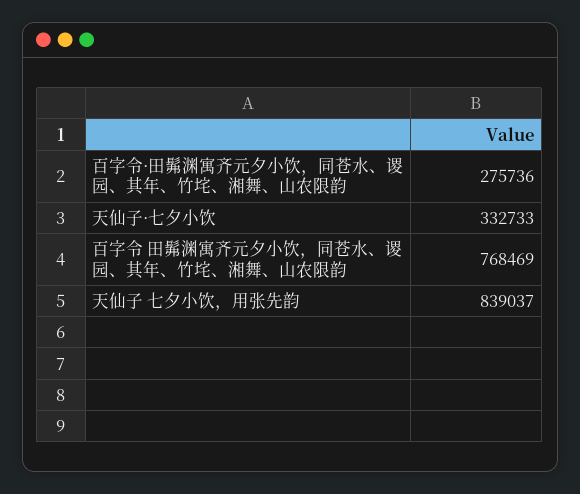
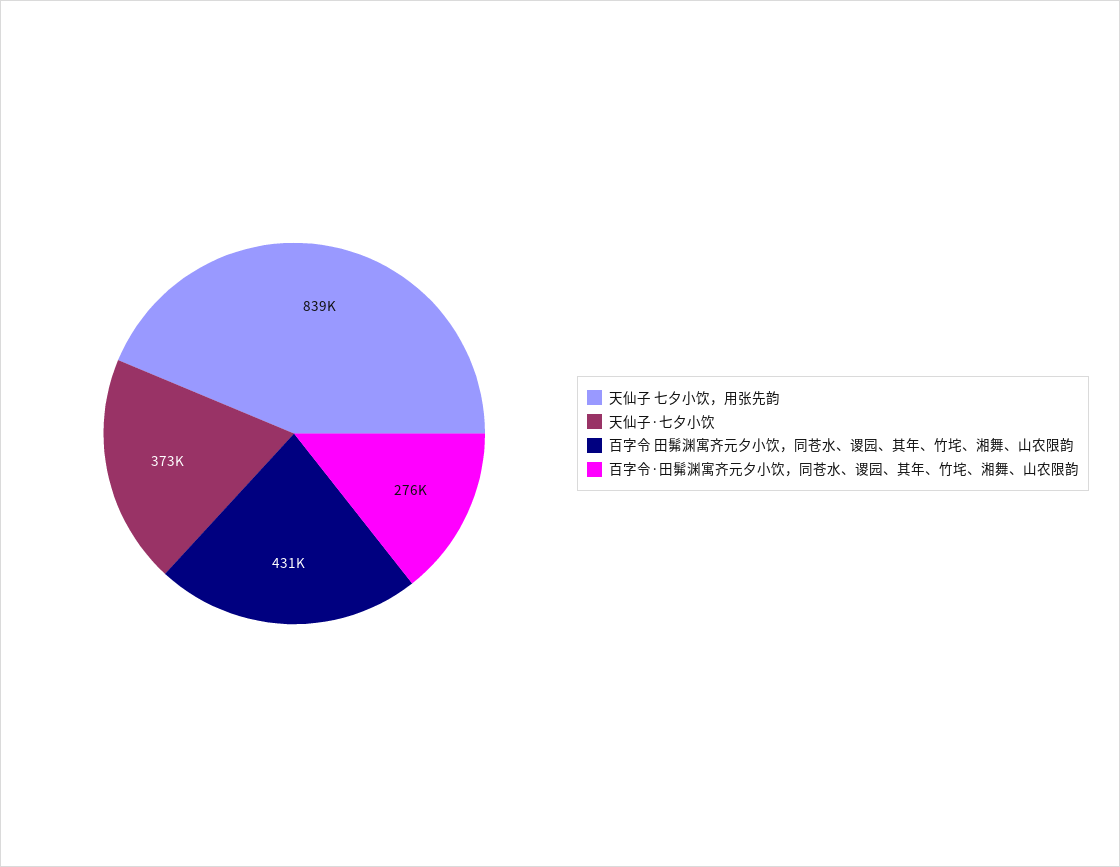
天仙子·七夕小饮: 332733 -> 373000
百字令 田髴渊寓齐元夕小饮，同苍水、谡园、其年、竹垞、湘舞、山农限韵: 768469 -> 431000

